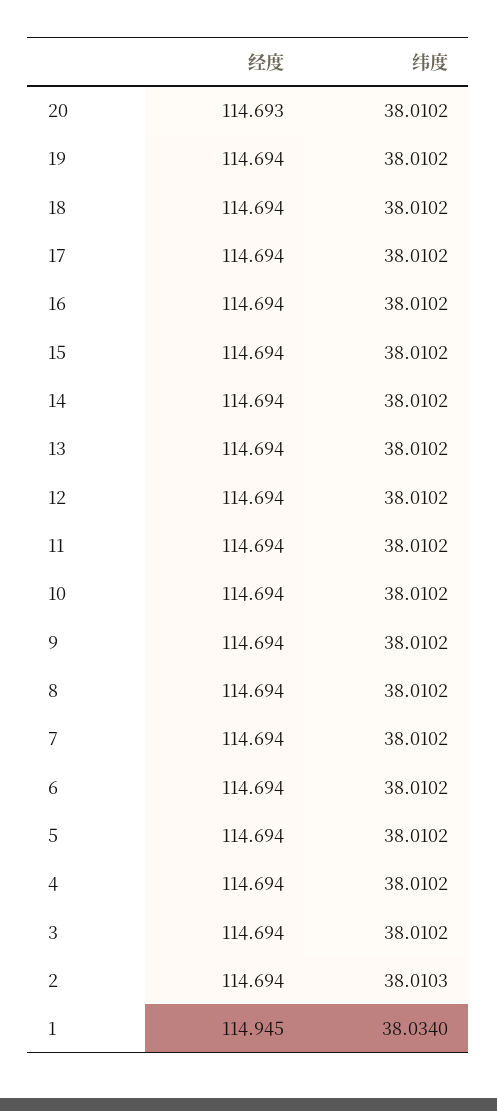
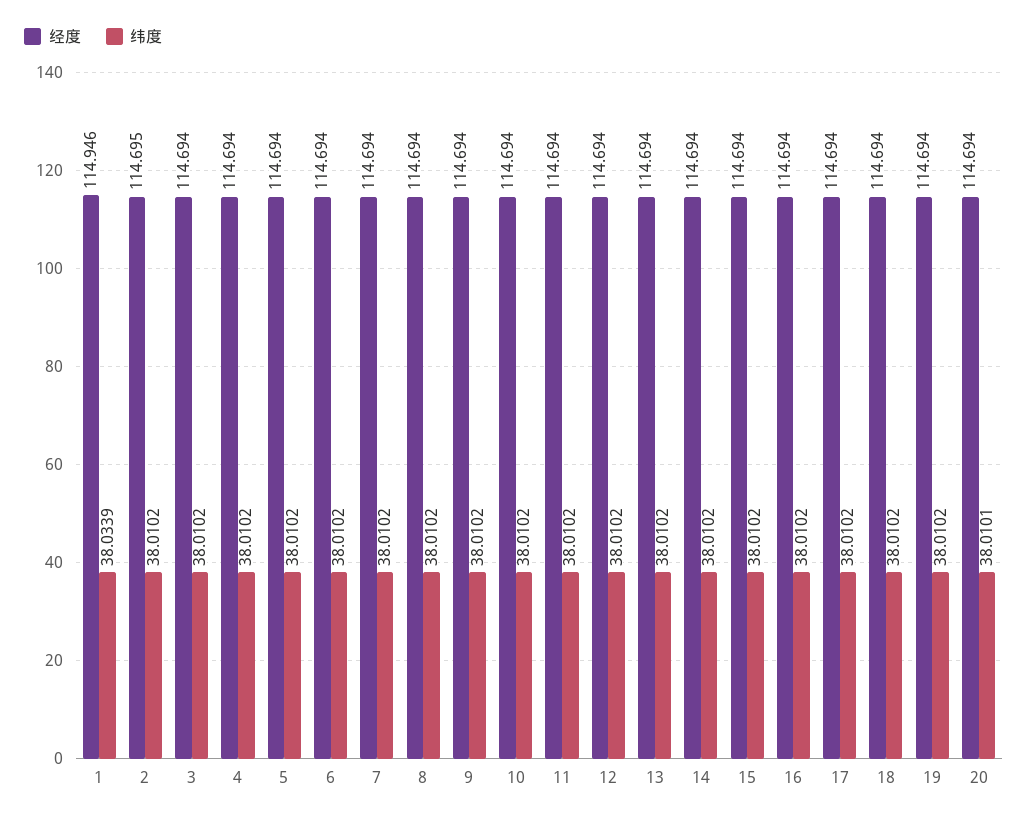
经度, 20: 114.693 -> 114.694
纬度, 20: 38.0102 -> 38.0101
经度, 2: 114.694 -> 114.695
纬度, 2: 38.0103 -> 38.0102
经度, 1: 114.945 -> 114.946
纬度, 1: 38.034 -> 38.0339

